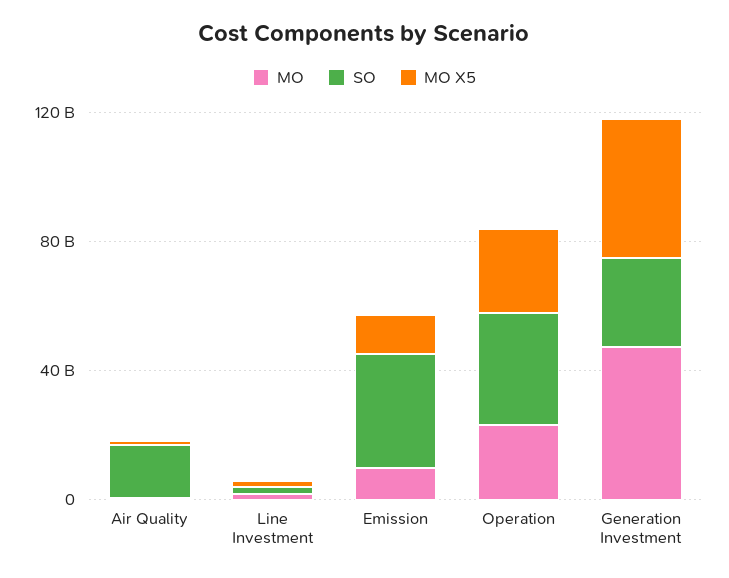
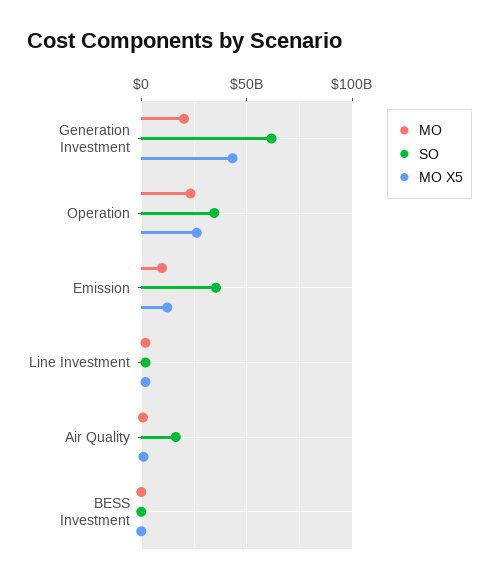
MO, Generation Investment: 50000000000 -> 20000000000
SO, Generation Investment: 30000000000 -> 60000000000
MO, BESS Investment: none -> 0
SO, BESS Investment: none -> 0
MO X5, BESS Investment: none -> 0

